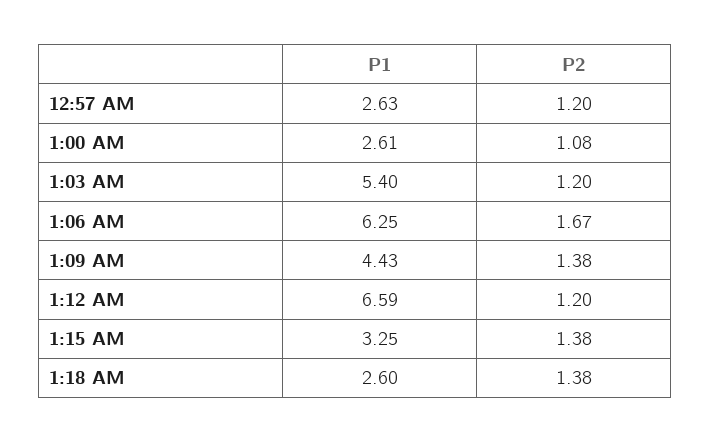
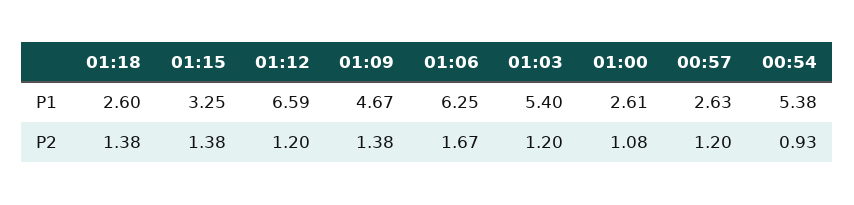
P1, 1:09 AM: 4.43 -> 4.67
P1, 00:54: none -> 5.38
P2, 00:54: none -> 0.93

